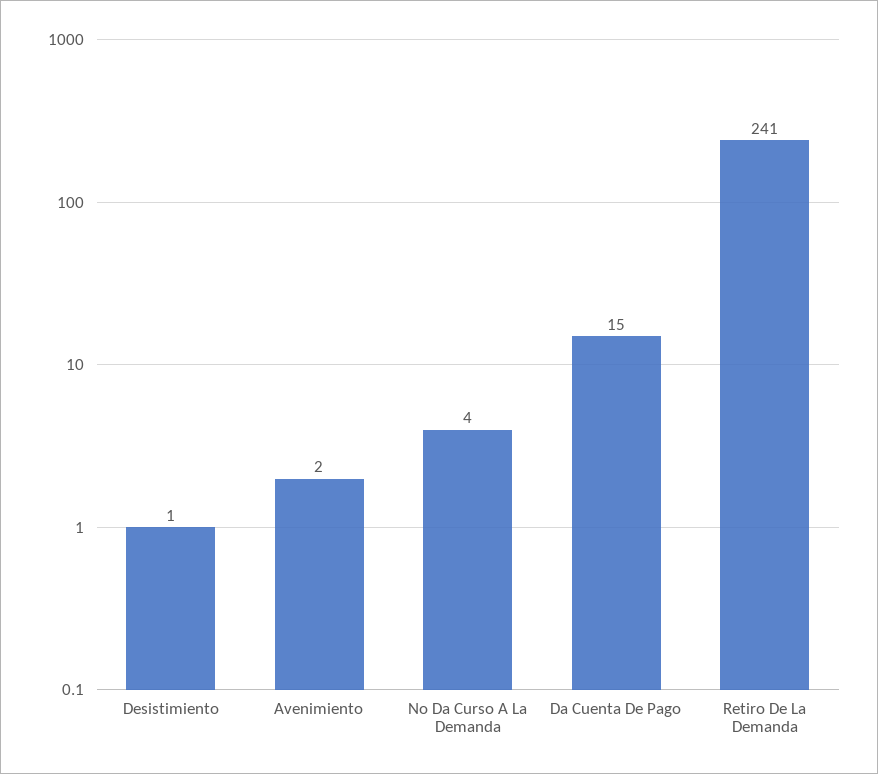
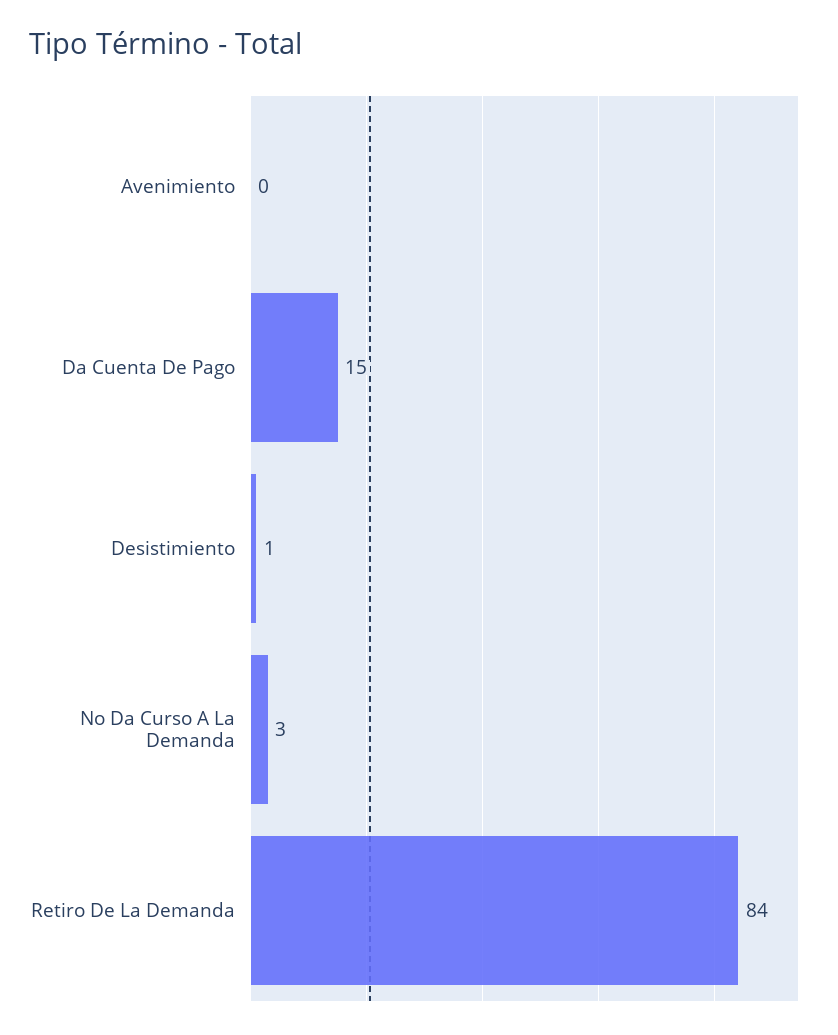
Avenimiento: 2 -> 0
No Da Curso A La Demanda: 4 -> 3
Retiro De La Demanda: 241 -> 84

